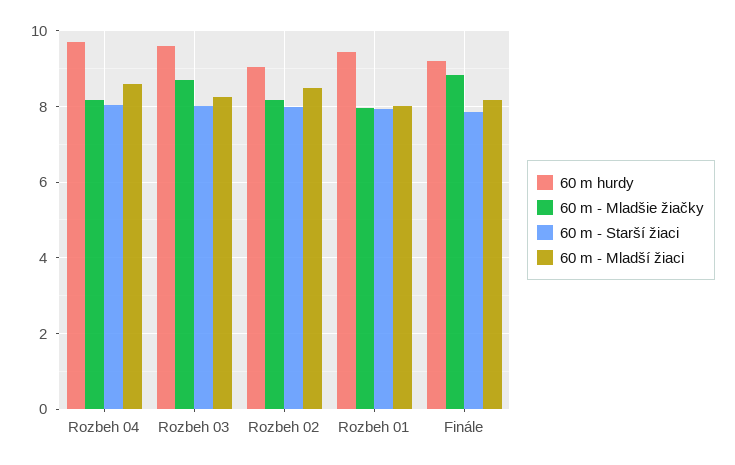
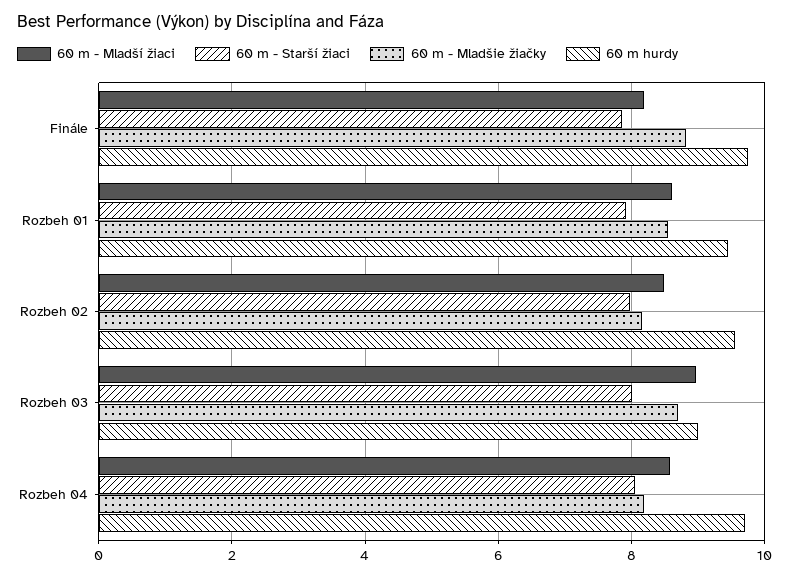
60 m hurdy, Rozbeh 03: 9.6 -> 9
60 m - Mladší žiaci, Rozbeh 03: 8.2 -> 9
60 m hurdy, Rozbeh 02: 9 -> 9.6
60 m - Mladšie žiačky, Rozbeh 01: 8 -> 8.6
60 m - Mladší žiaci, Rozbeh 01: 8 -> 8.6
60 m hurdy, Finále: 9.2 -> 9.8

